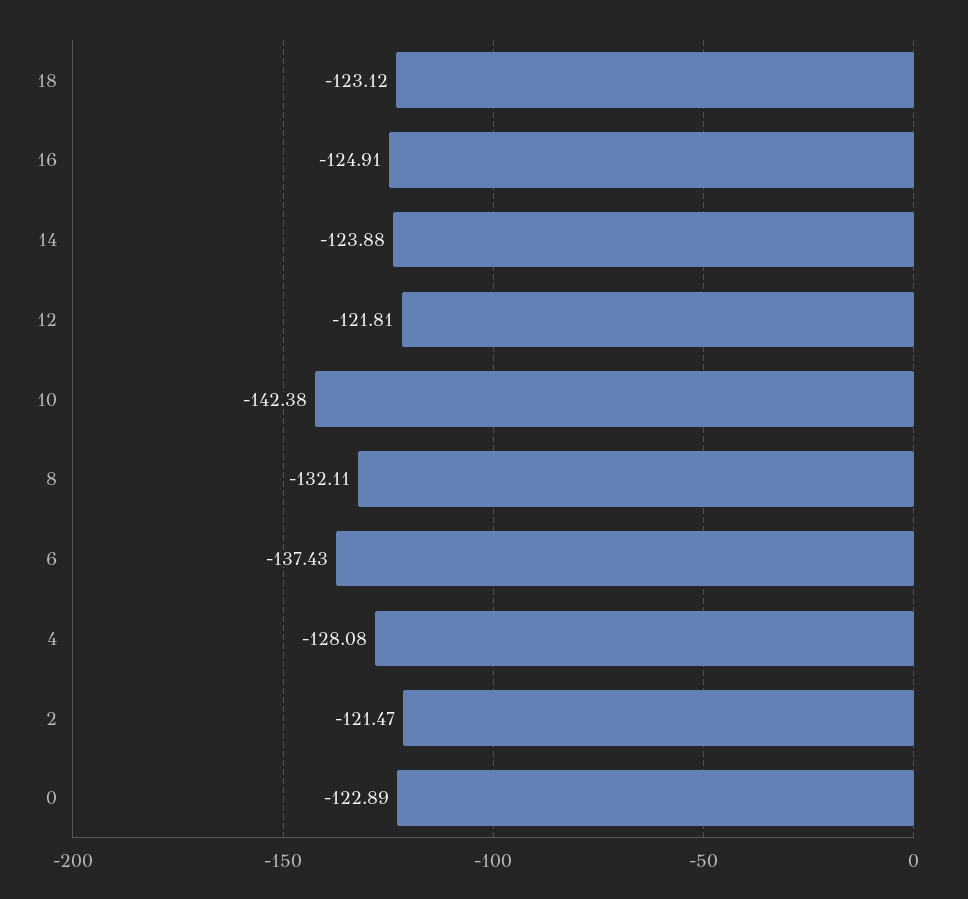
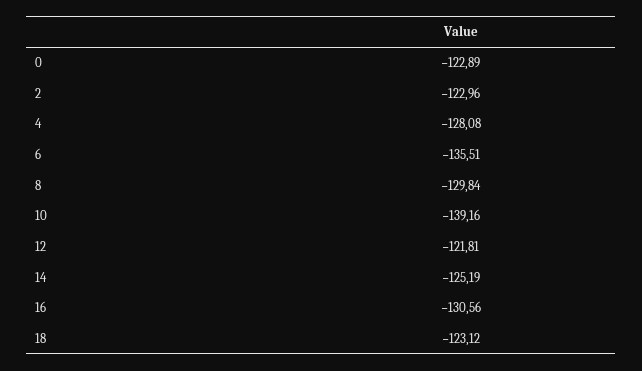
16: -124.91 -> -130.56
14: -123.88 -> -125.19
10: -142.38 -> -139.16
8: -132.11 -> -129.84
6: -137.43 -> -135.51
2: -121.47 -> -122.96

